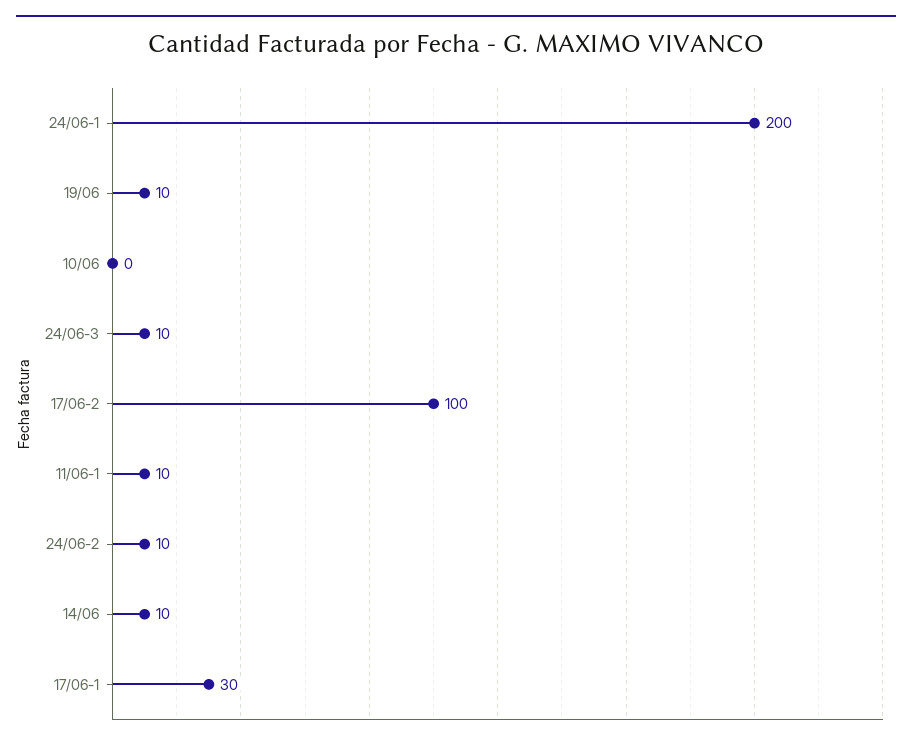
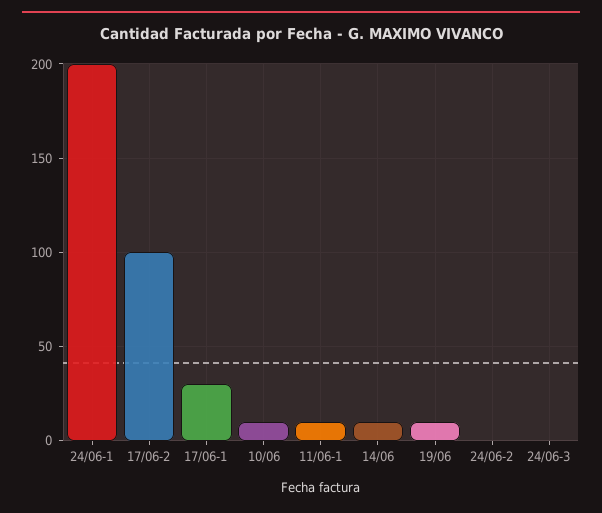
10/06: 0 -> 10
24/06-3: 10 -> 0
24/06-2: 10 -> 0

